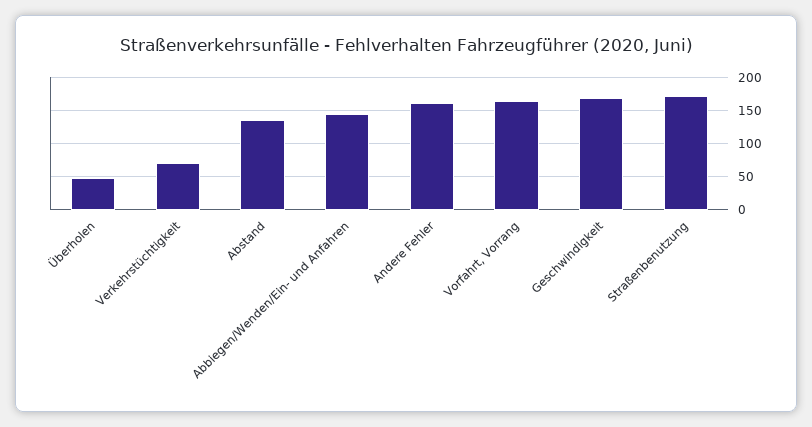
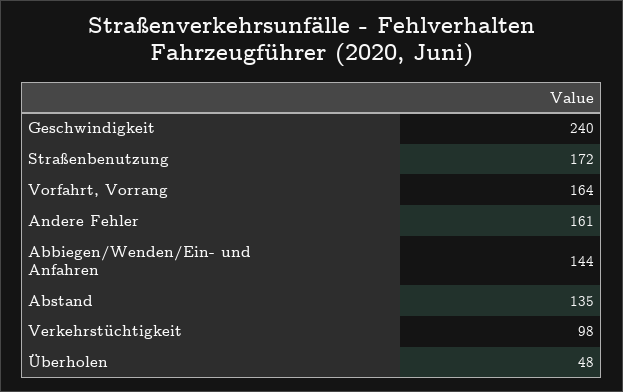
Verkehrstüchtigkeit: 70 -> 98
Geschwindigkeit: 170 -> 240

